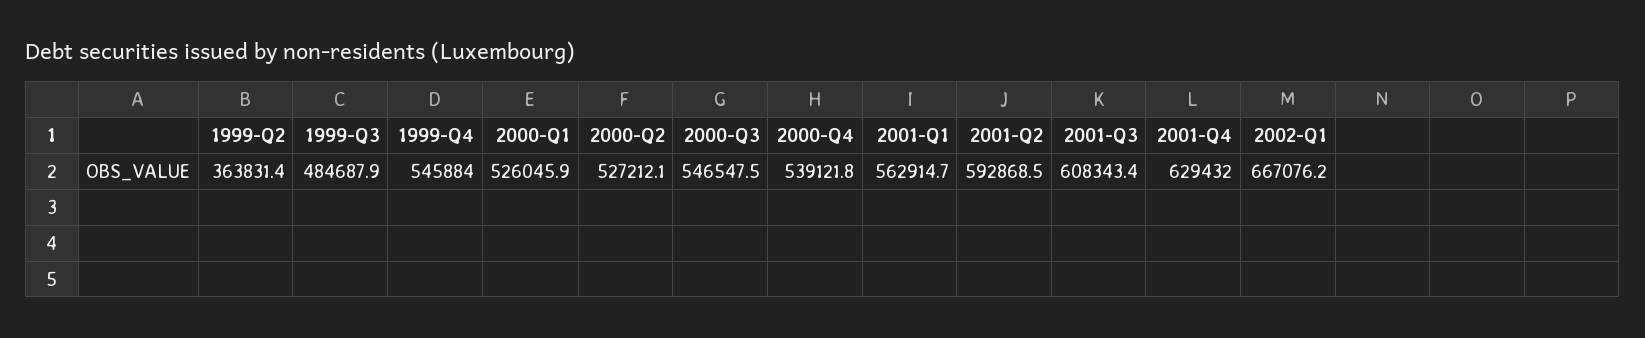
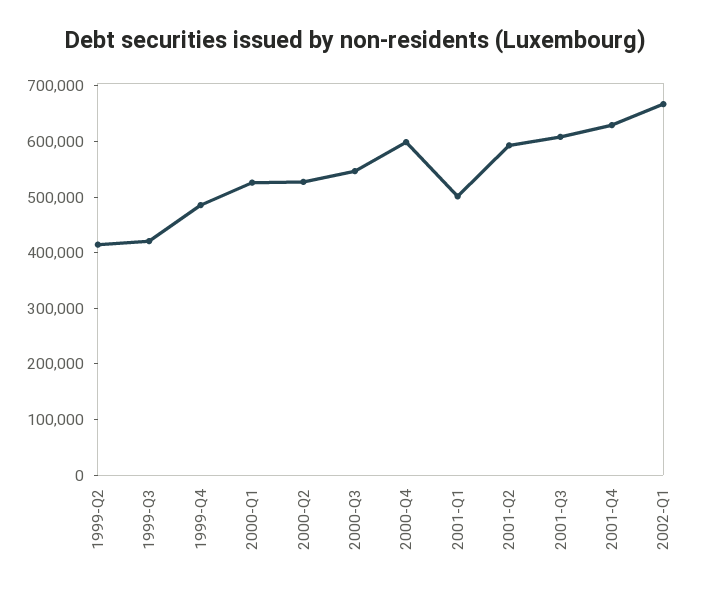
1999-Q2: 363831.4 -> 420000
1999-Q3: 484687.9 -> 420000
1999-Q4: 545884 -> 480000
2000-Q4: 539121.8 -> 600000
2001-Q1: 562914.7 -> 500000

